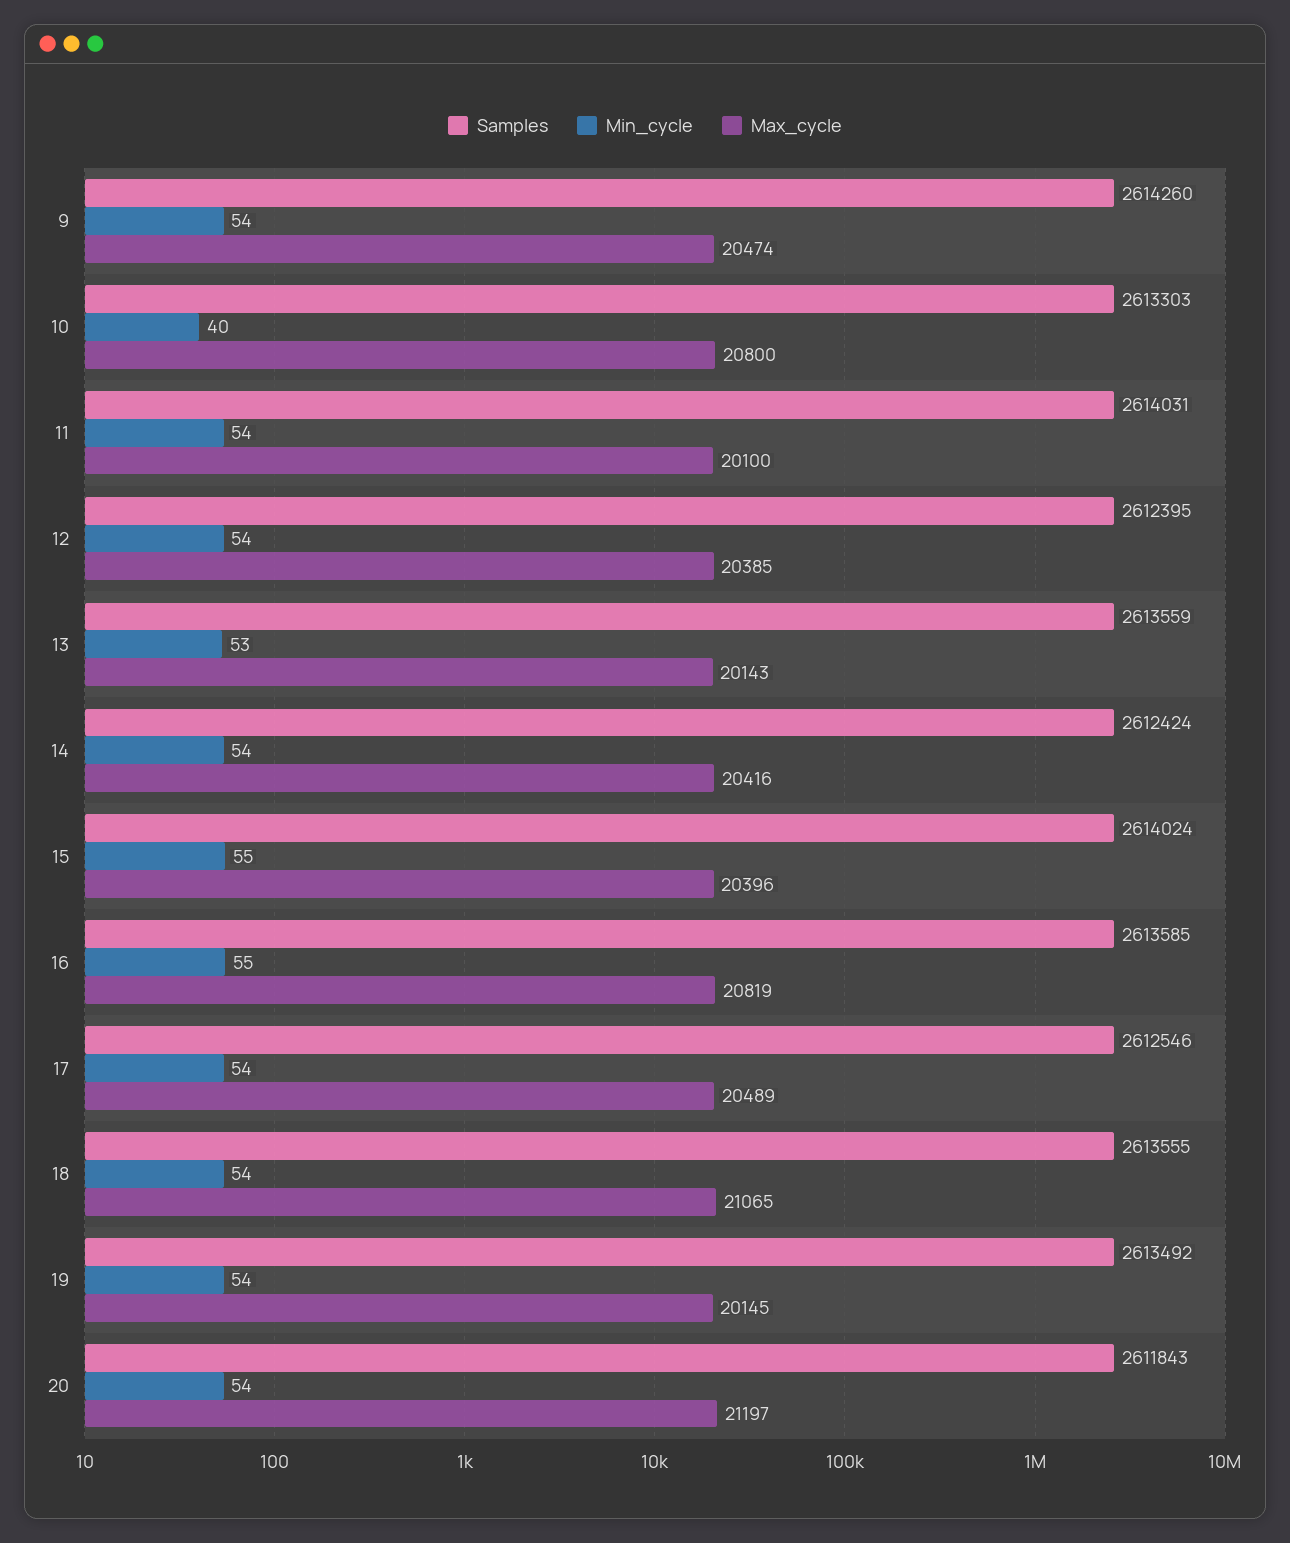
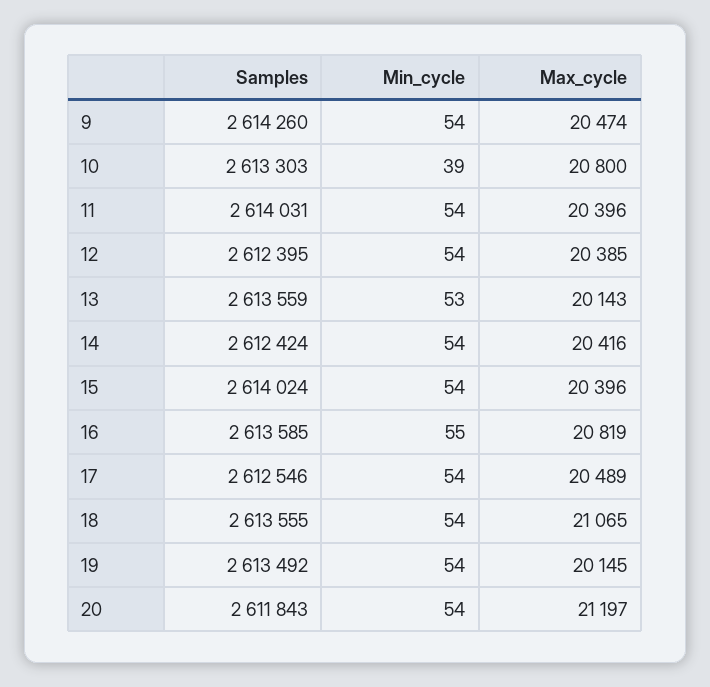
Min_cycle, 10: 40 -> 39
Max_cycle, 11: 20100 -> 20396
Min_cycle, 15: 55 -> 54

